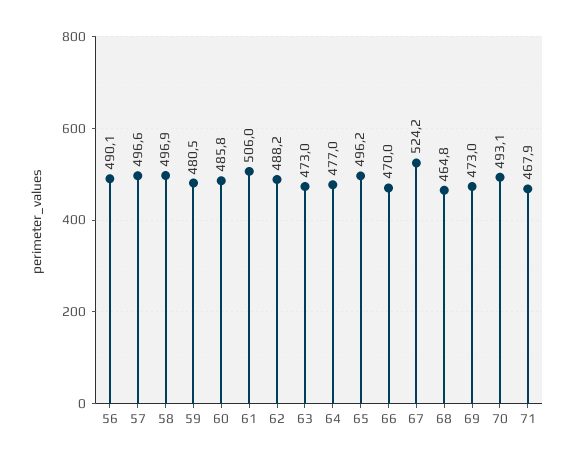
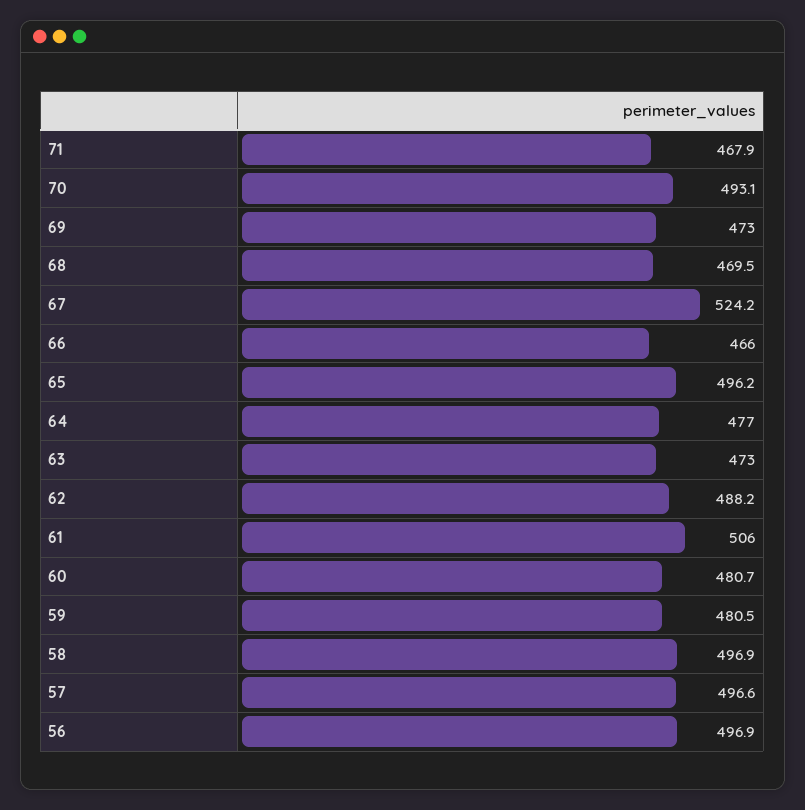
56: 490.1 -> 496.9
60: 485.8 -> 480.7
66: 470 -> 466
68: 464.8 -> 469.5

